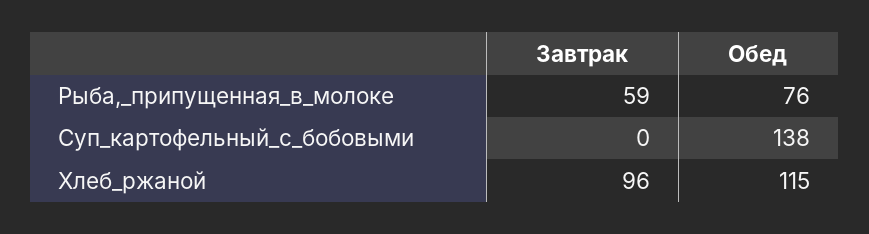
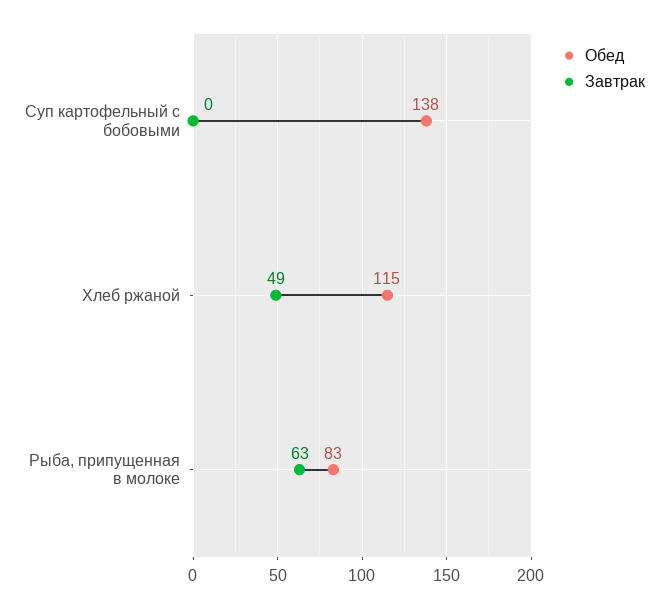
Завтрак, Рыба,_припущенная_в_молоке: 59 -> 63
Обед, Рыба,_припущенная_в_молоке: 76 -> 83
Завтрак, Хлеб_ржаной: 96 -> 49

